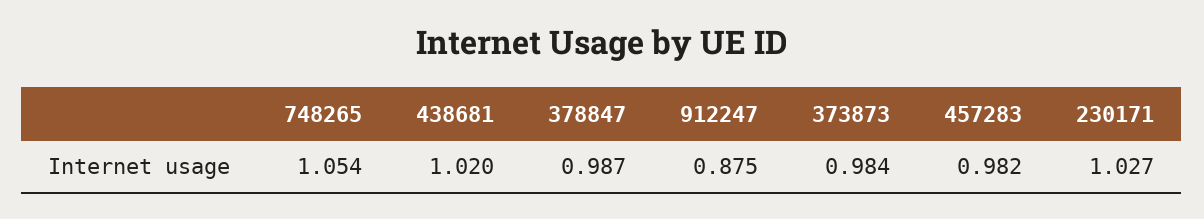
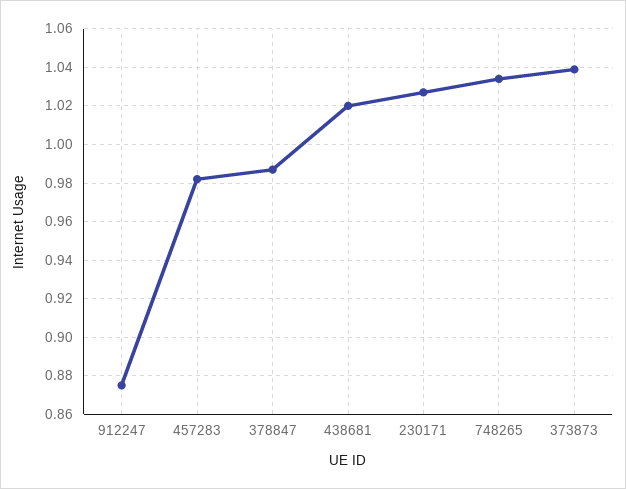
748265: 1.054 -> 1.035
373873: 0.984 -> 1.04

